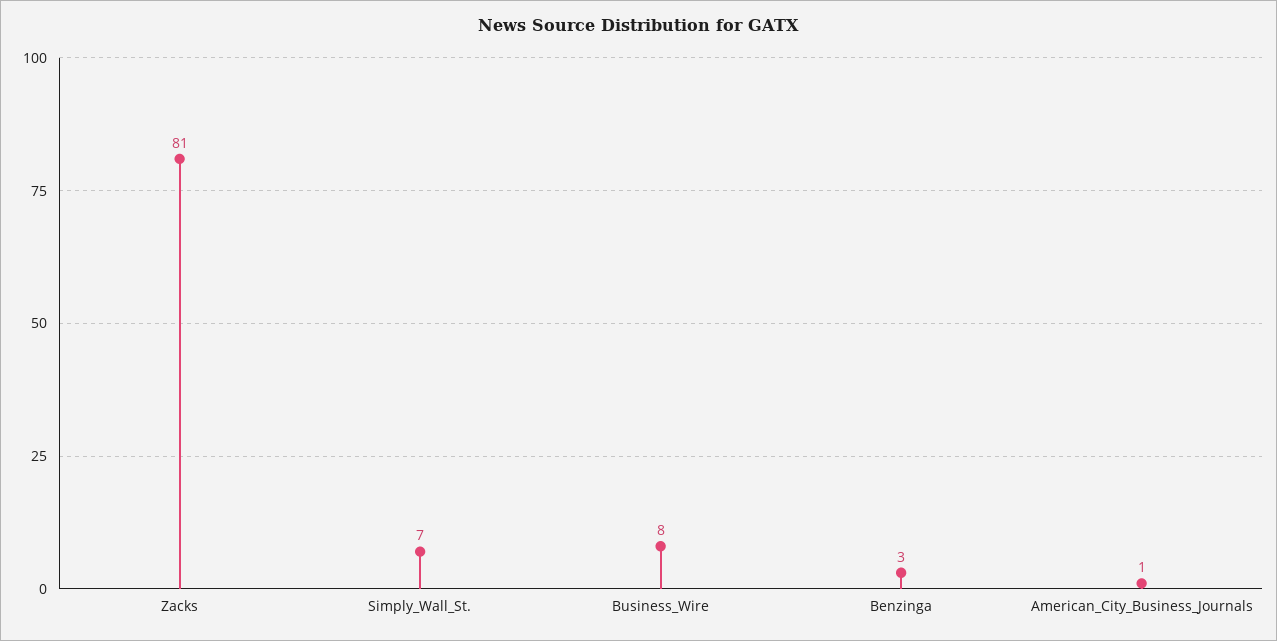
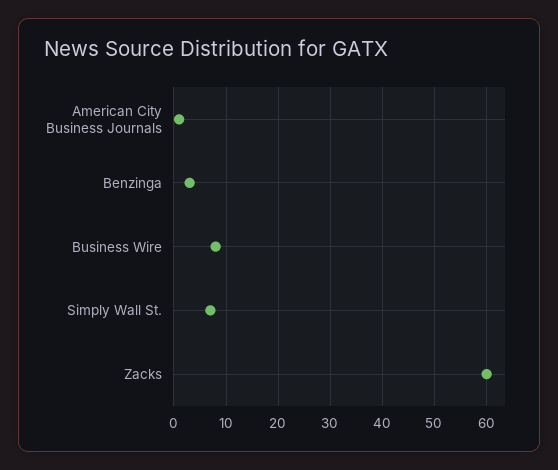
Zacks: 81 -> 60

